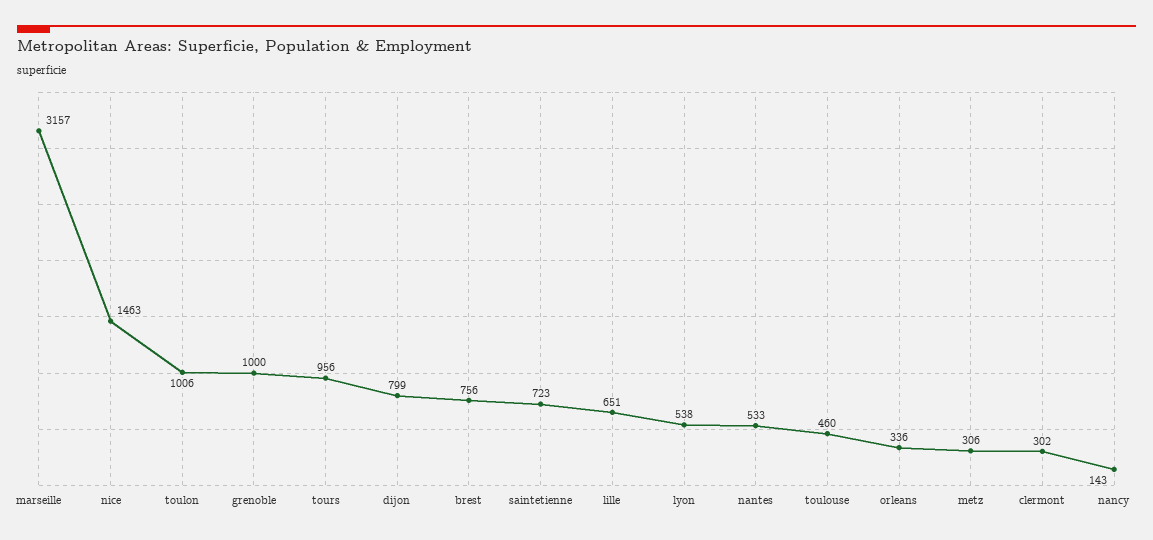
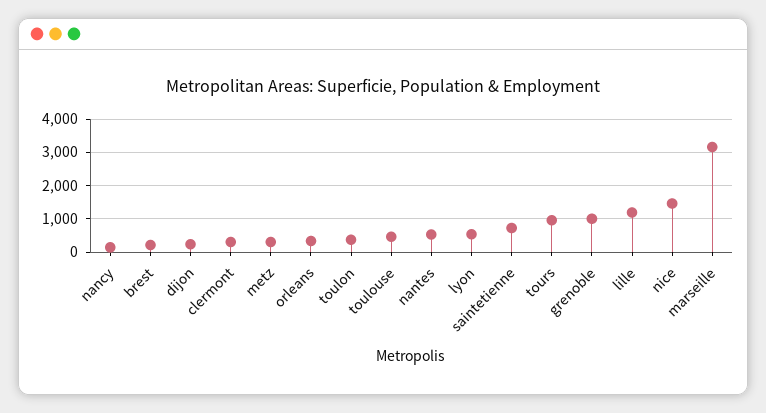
toulon: 1006 -> 400
dijon: 799 -> 200
brest: 756 -> 200
lille: 651 -> 1200

